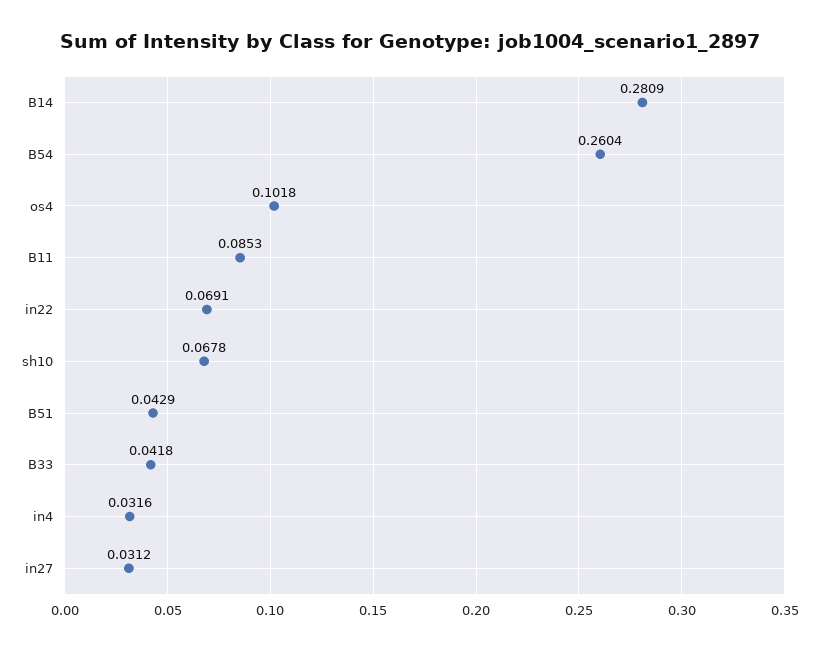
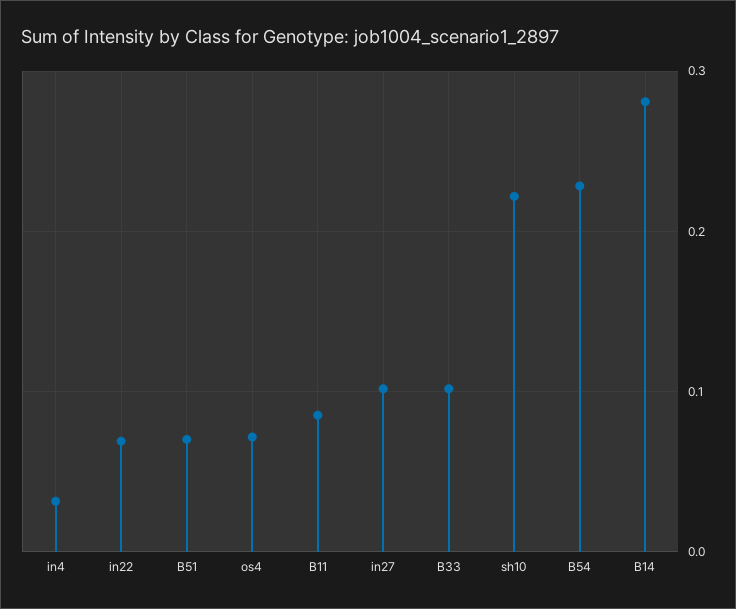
B54: 0.2604 -> 0.23
os4: 0.1018 -> 0.07
sh10: 0.0678 -> 0.22
B51: 0.0429 -> 0.07
B33: 0.0418 -> 0.1
in27: 0.0312 -> 0.1

